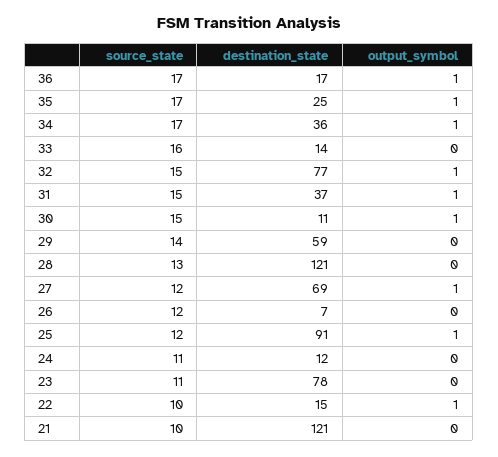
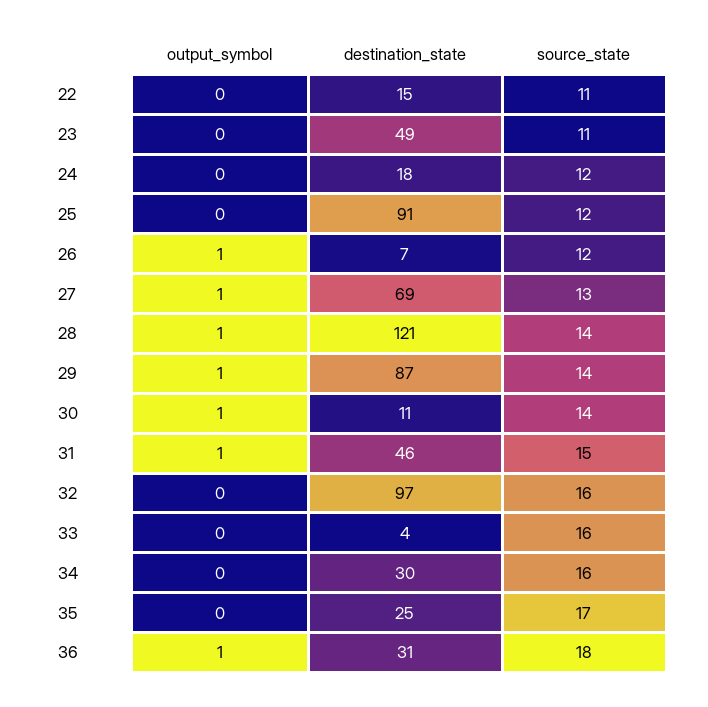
source_state, 36: 17 -> 18
destination_state, 36: 17 -> 31
output_symbol, 35: 1 -> 0
source_state, 34: 17 -> 16
destination_state, 34: 36 -> 30
output_symbol, 34: 1 -> 0
destination_state, 33: 14 -> 4
source_state, 32: 15 -> 16
destination_state, 32: 77 -> 97
output_symbol, 32: 1 -> 0
destination_state, 31: 37 -> 46
source_state, 30: 15 -> 14
destination_state, 29: 59 -> 87
output_symbol, 29: 0 -> 1
source_state, 28: 13 -> 14
output_symbol, 28: 0 -> 1
source_state, 27: 12 -> 13
output_symbol, 26: 0 -> 1
output_symbol, 25: 1 -> 0
source_state, 24: 11 -> 12
destination_state, 24: 12 -> 18
destination_state, 23: 78 -> 49
source_state, 22: 10 -> 11
output_symbol, 22: 1 -> 0
source_state, 21: 10 -> none
destination_state, 21: 121 -> none
output_symbol, 21: 0 -> none

